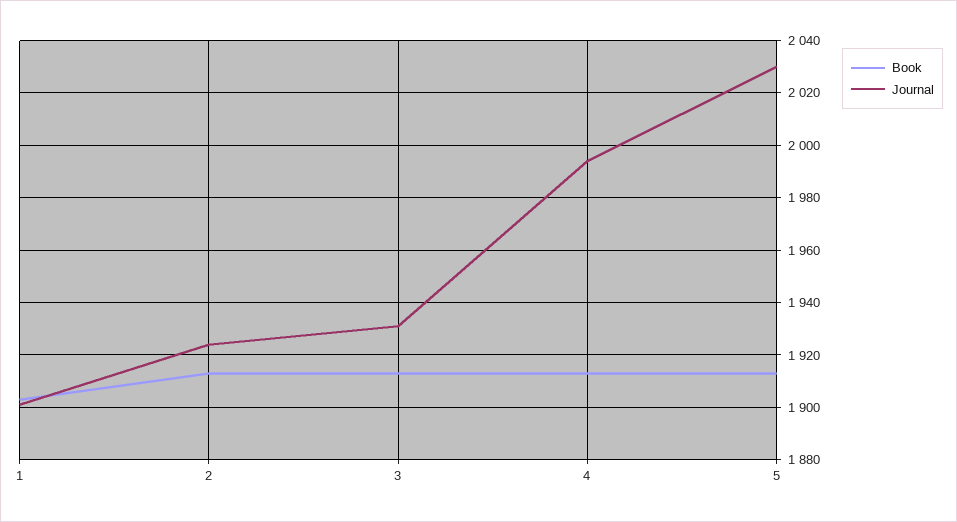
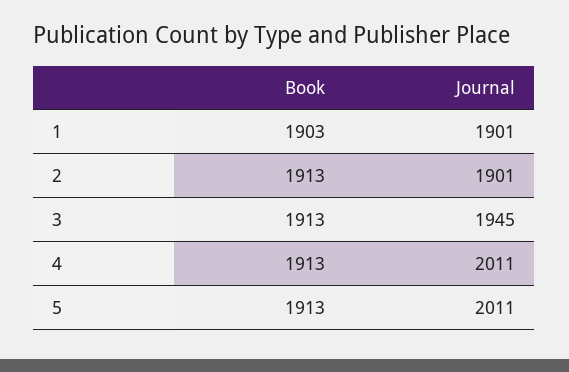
Journal, 2: 1925 -> 1901
Journal, 3: 1930 -> 1945
Journal, 4: 1995 -> 2011
Journal, 5: 2030 -> 2011

